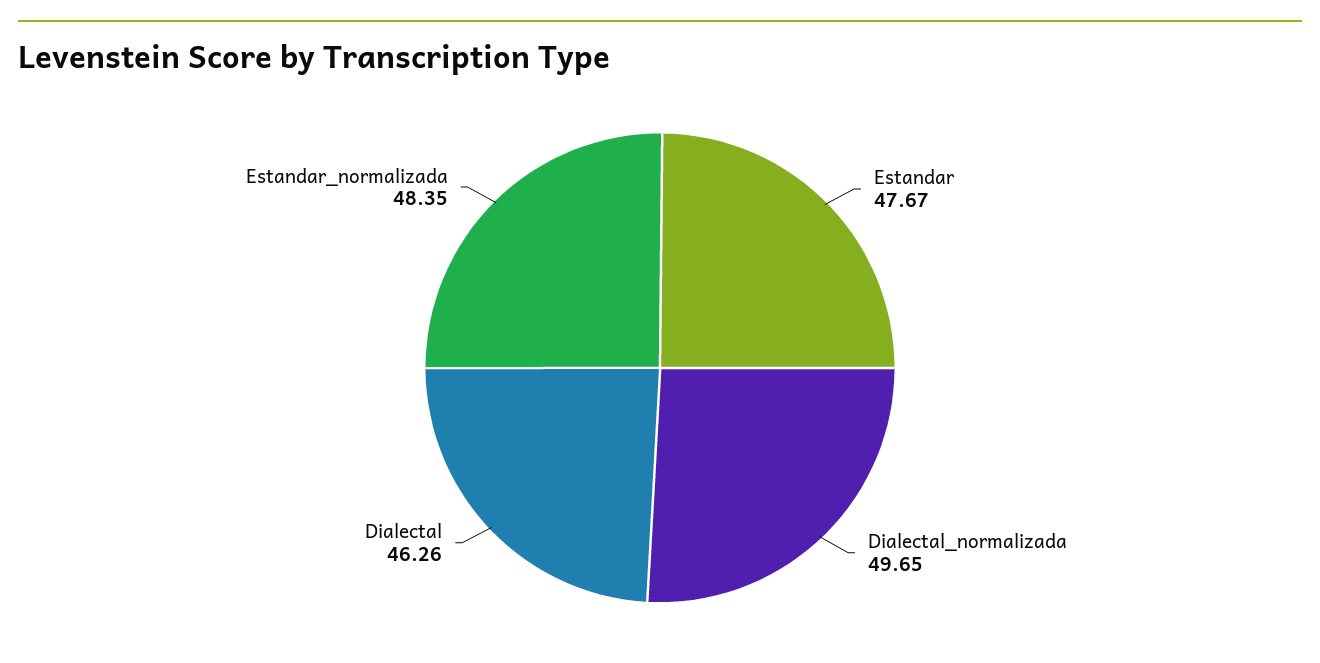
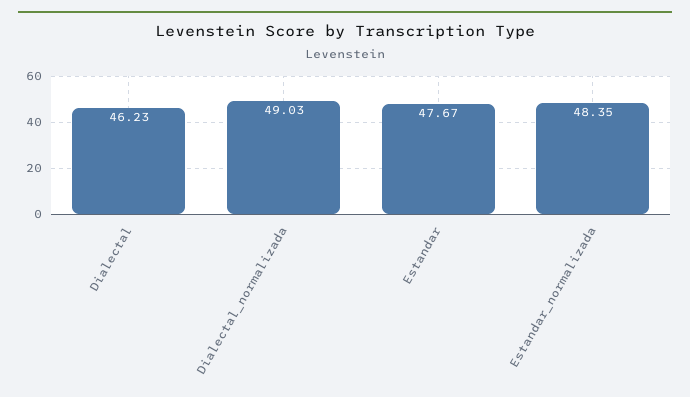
Dialectal_normalizada: 49.65 -> 49.03
Dialectal: 46.26 -> 46.23

